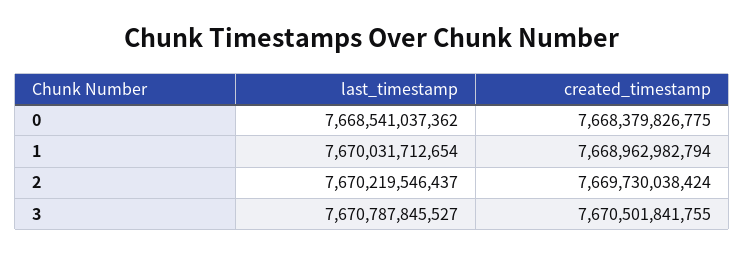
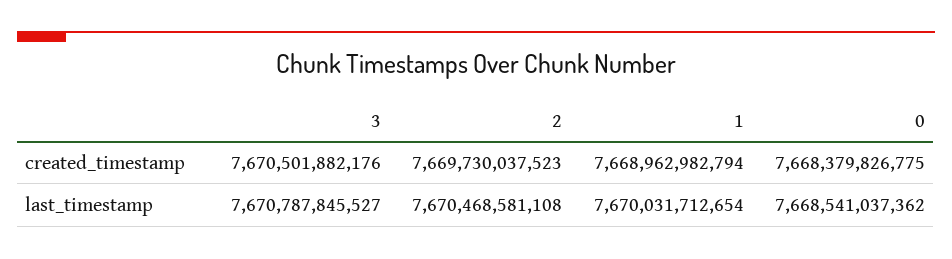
last_timestamp, 2: 7670219546437 -> 7670468581108
created_timestamp, 2: 7669730038424 -> 7669730037523
created_timestamp, 3: 7670501841755 -> 7670501882176

